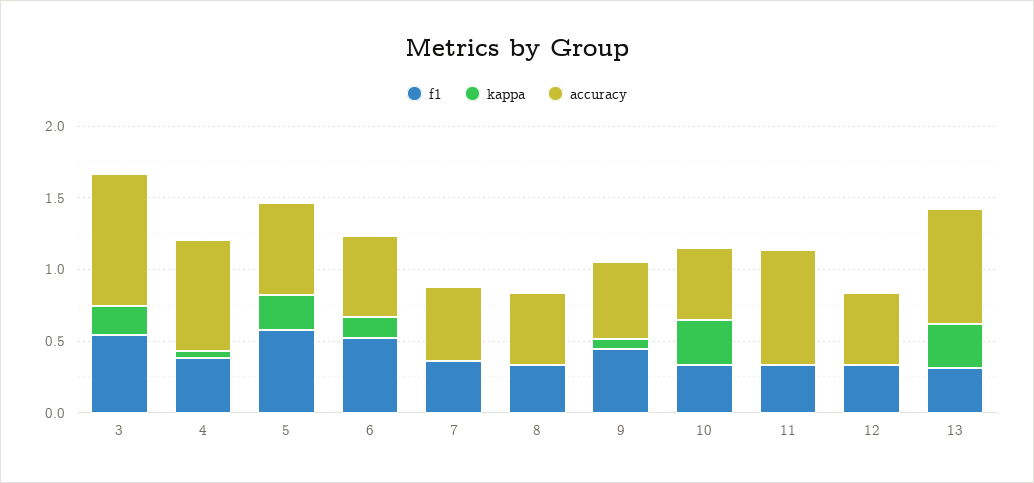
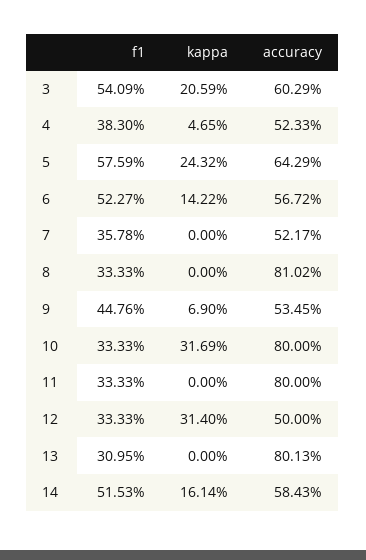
accuracy, 3: 0.9 -> 0.6029
accuracy, 4: 0.8 -> 0.5233
accuracy, 8: 0.5 -> 0.8102
accuracy, 10: 0.5 -> 0.8
kappa, 12: 0 -> 0.314
kappa, 13: 0.3 -> 0
f1, 14: none -> 0.5153
kappa, 14: none -> 0.1614
accuracy, 14: none -> 0.5843

